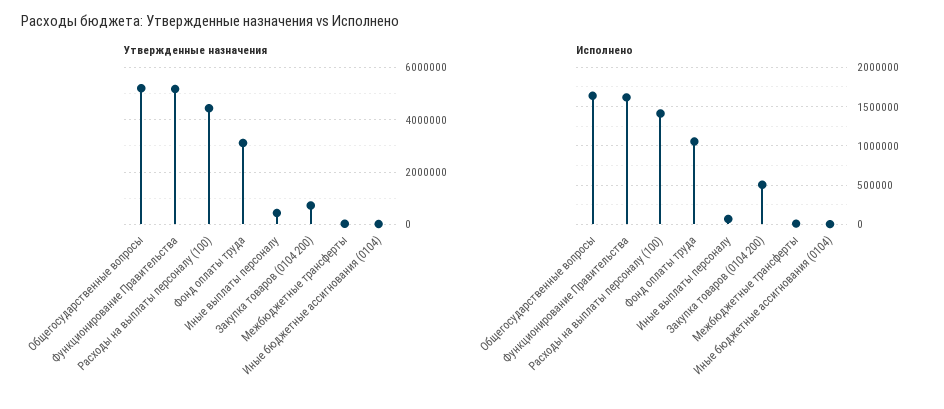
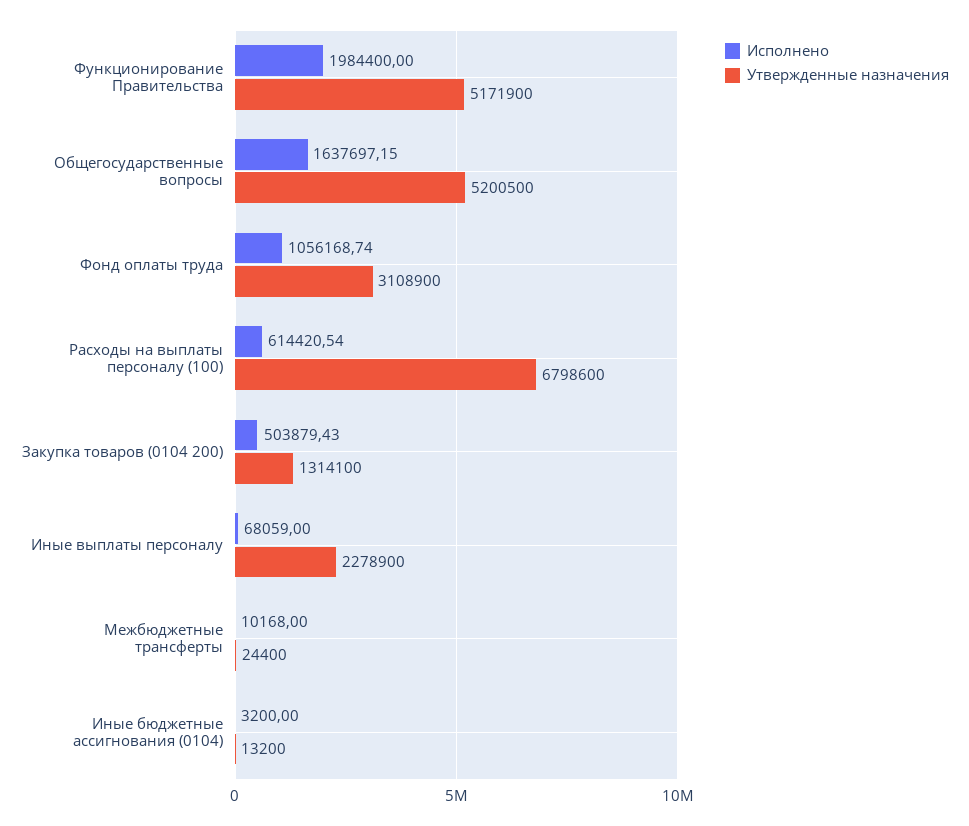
Утвержденные назначения, Расходы на выплаты персоналу (100): 4500000 -> 6798600
Утвержденные назначения, Иные выплаты персоналу: 500000 -> 2278900
Утвержденные назначения, Закупка товаров (0104 200): 750000 -> 1314100
Исполнено, Функционирование Правительства: 1600000 -> 1984400
Исполнено, Расходы на выплаты персоналу (100): 1400000 -> 614420.54

